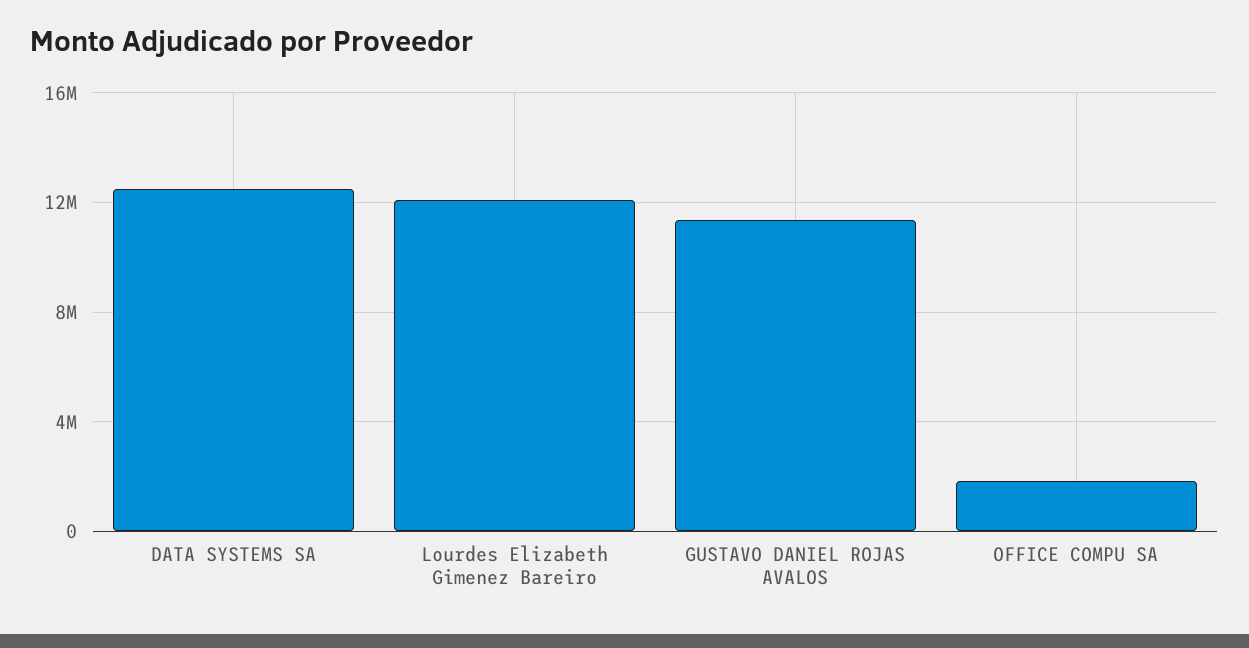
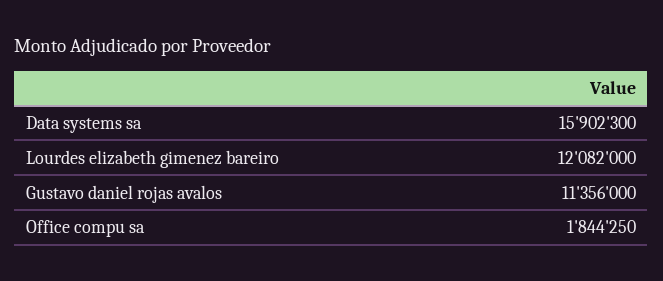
DATA SYSTEMS SA: 12500000 -> 15902300

